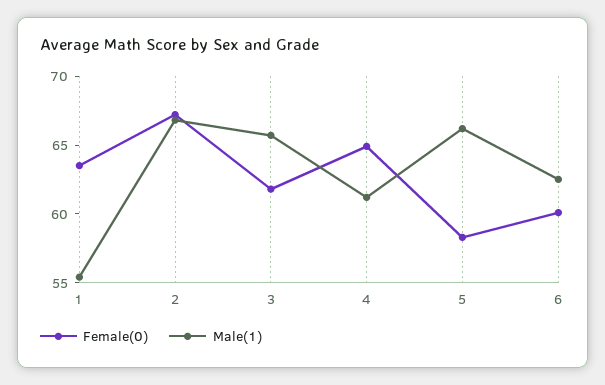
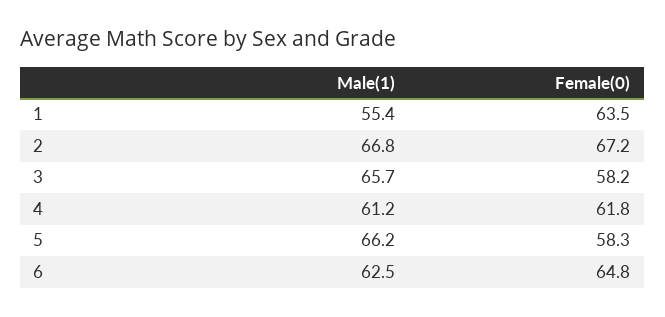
Female(0), 3: 62 -> 58.2
Female(0), 4: 65 -> 61.8
Female(0), 6: 60 -> 64.8

